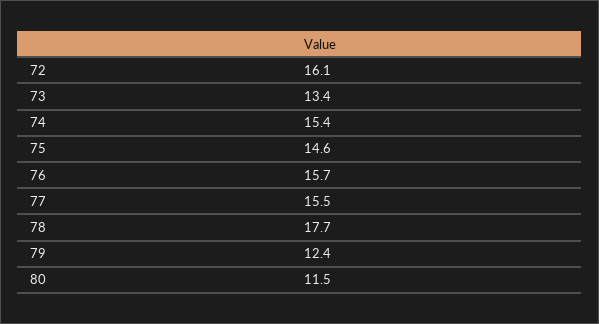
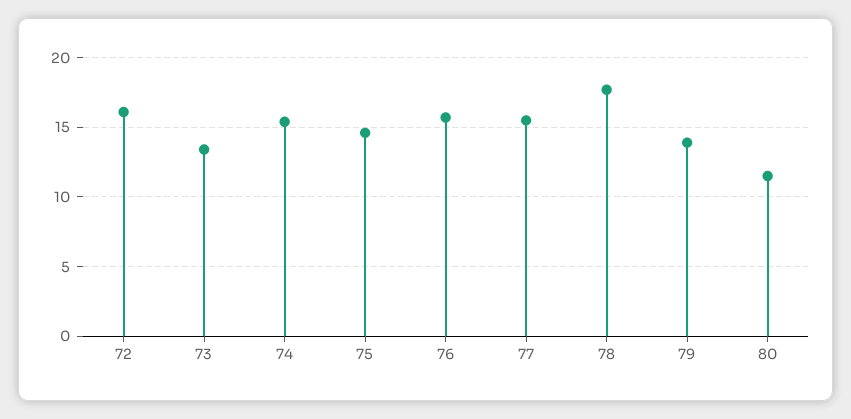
79: 12.4 -> 14

